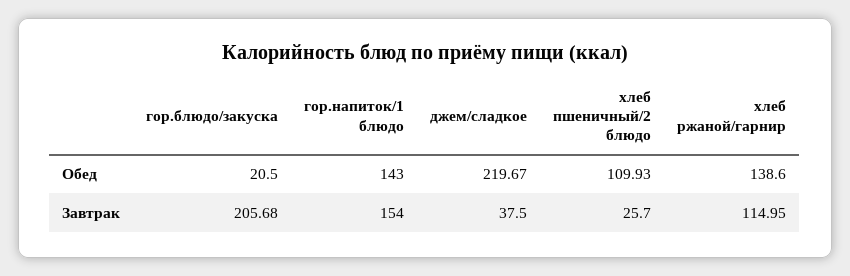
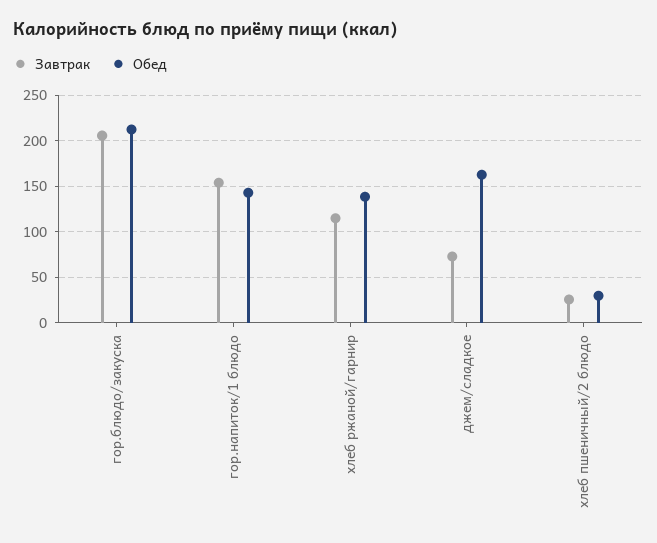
Обед, гор.блюдо/закуска: 20.5 -> 210
Обед, джем/сладкое: 219.67 -> 160
Обед, хлеб пшеничный/2 блюдо: 109.93 -> 30
Завтрак, джем/сладкое: 37.5 -> 70

